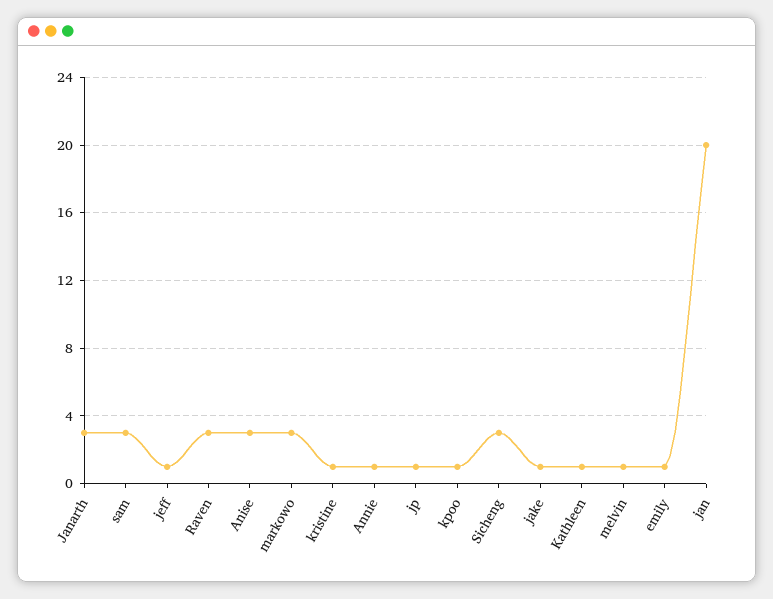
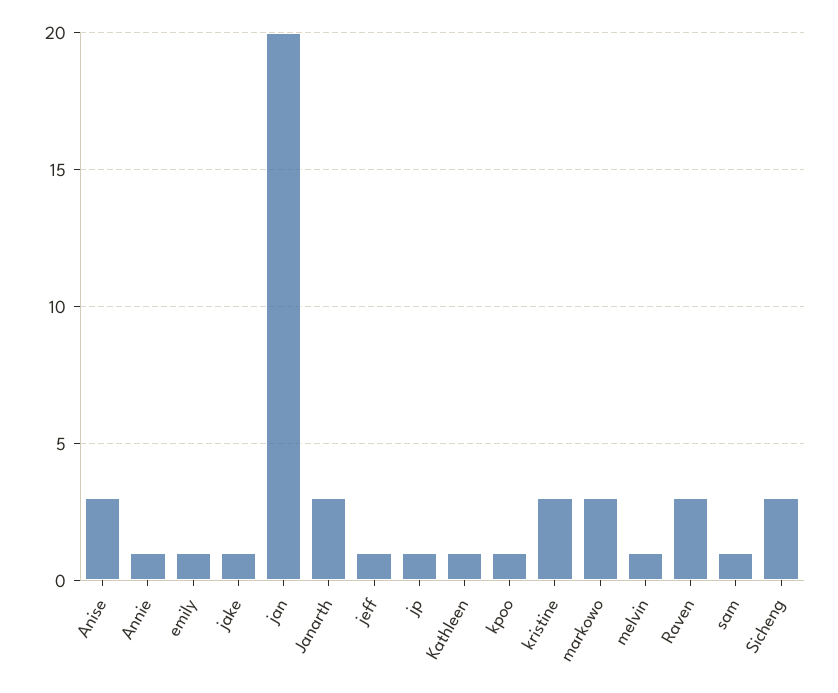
sam: 3 -> 1
kristine: 1 -> 3

